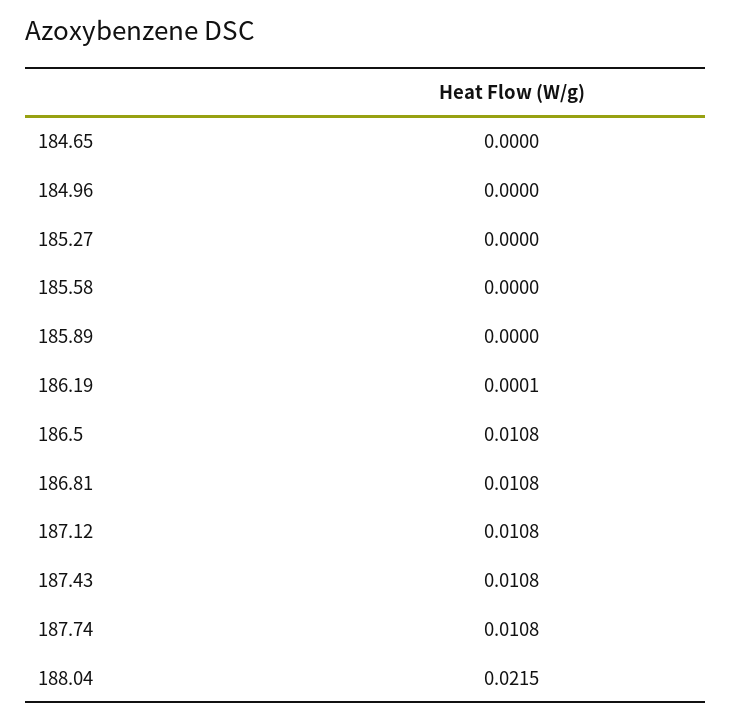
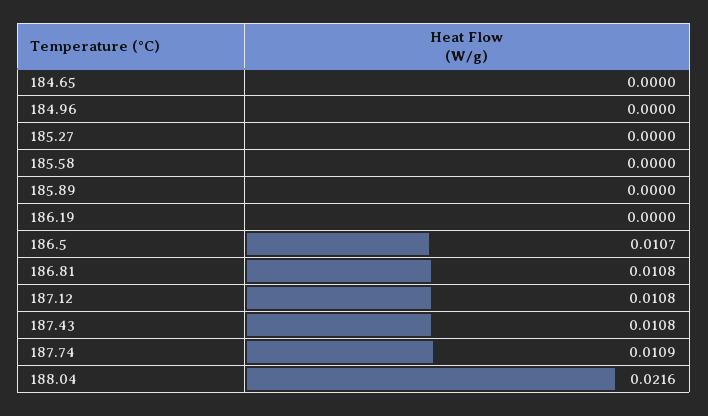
186.19: 0.0001 -> 0
186.5: 0.0108 -> 0.0107
187.74: 0.0108 -> 0.0109
188.04: 0.0215 -> 0.0216

